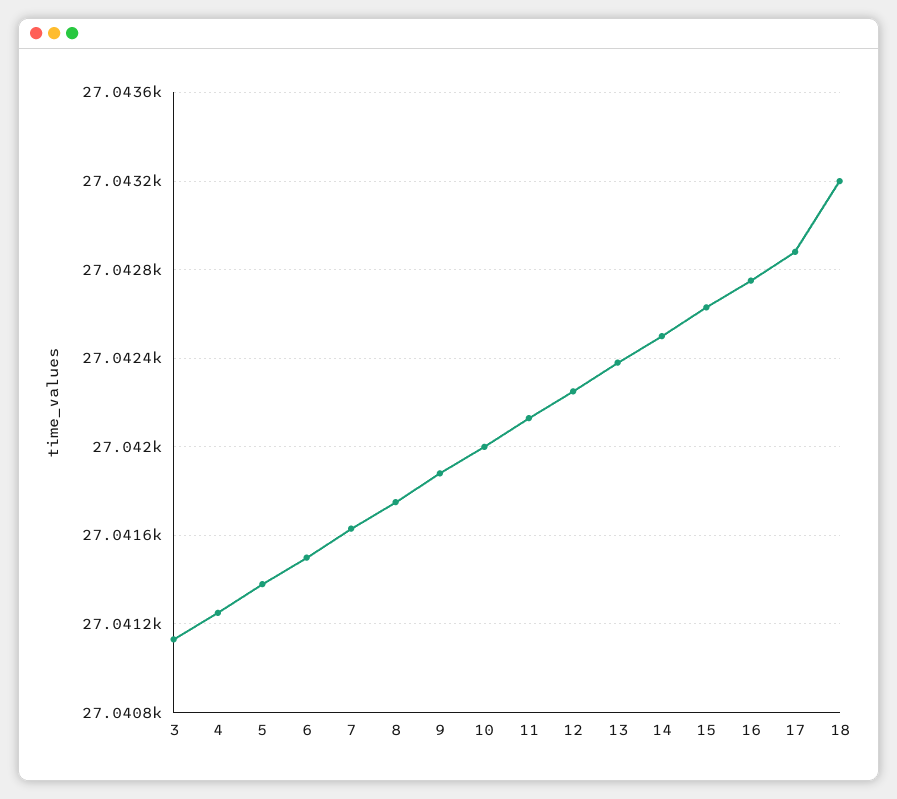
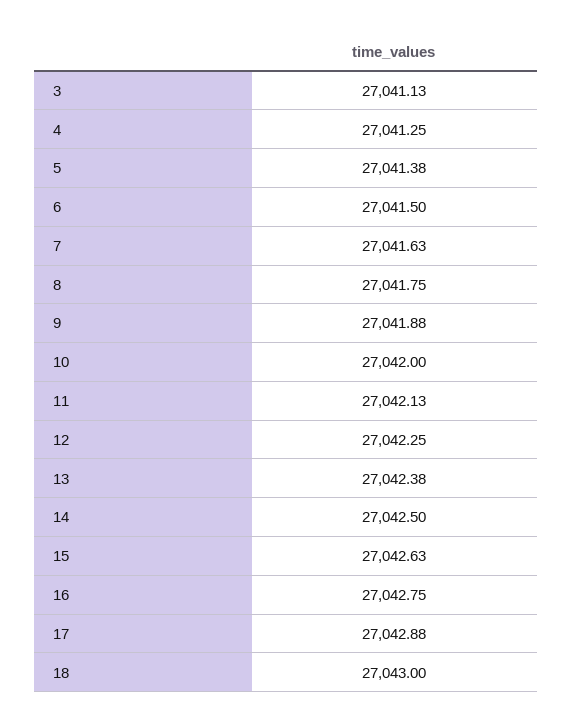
18: 27043.2 -> 27043

